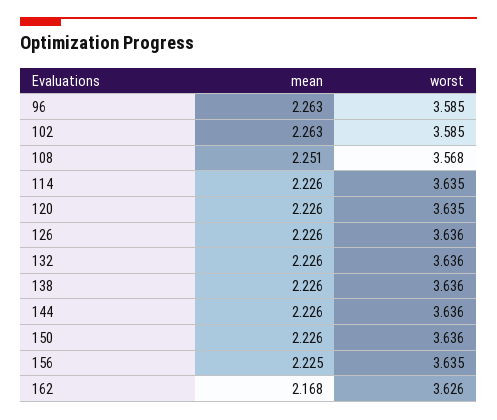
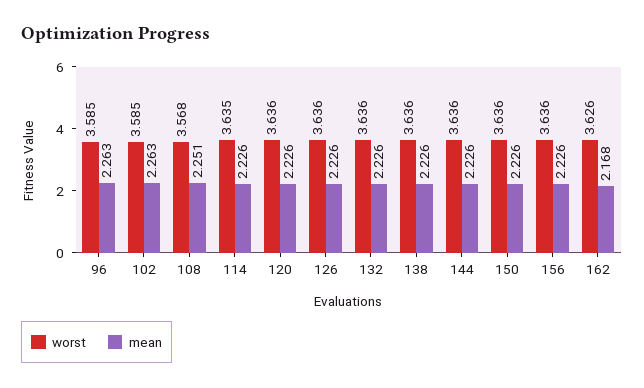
worst, 120: 3.635 -> 3.636
mean, 156: 2.225 -> 2.226
worst, 156: 3.635 -> 3.636

